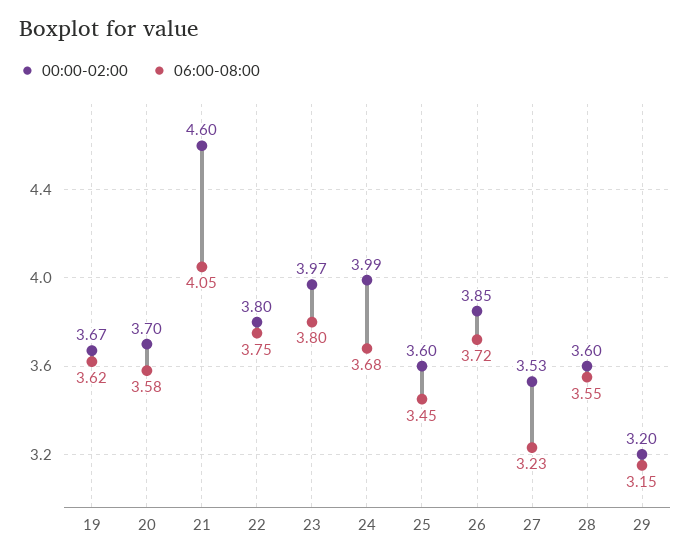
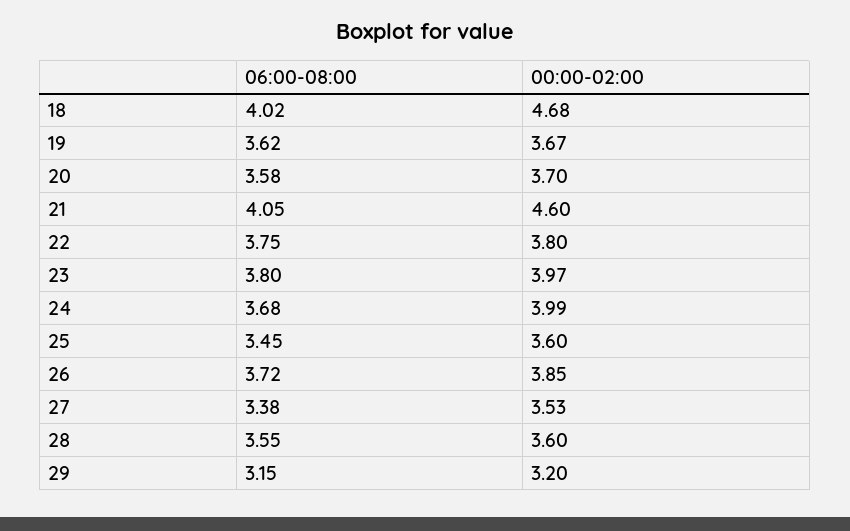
06:00-08:00, 27: 3.23 -> 3.38
06:00-08:00, 18: none -> 4.02
00:00-02:00, 18: none -> 4.68

